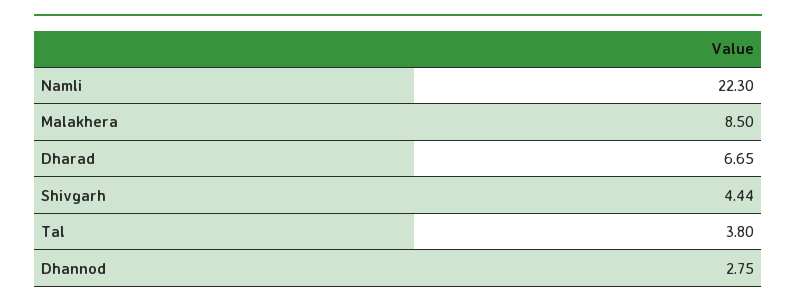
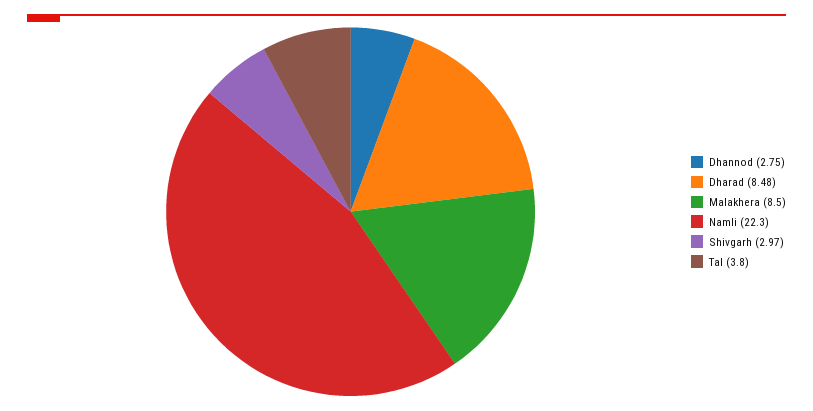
Dharad: 6.65 -> 8.48
Shivgarh: 4.44 -> 2.97

